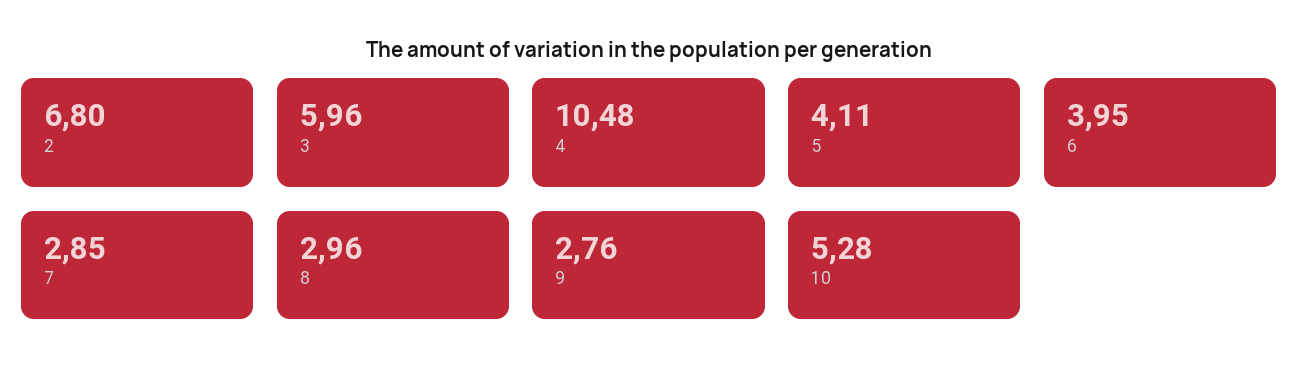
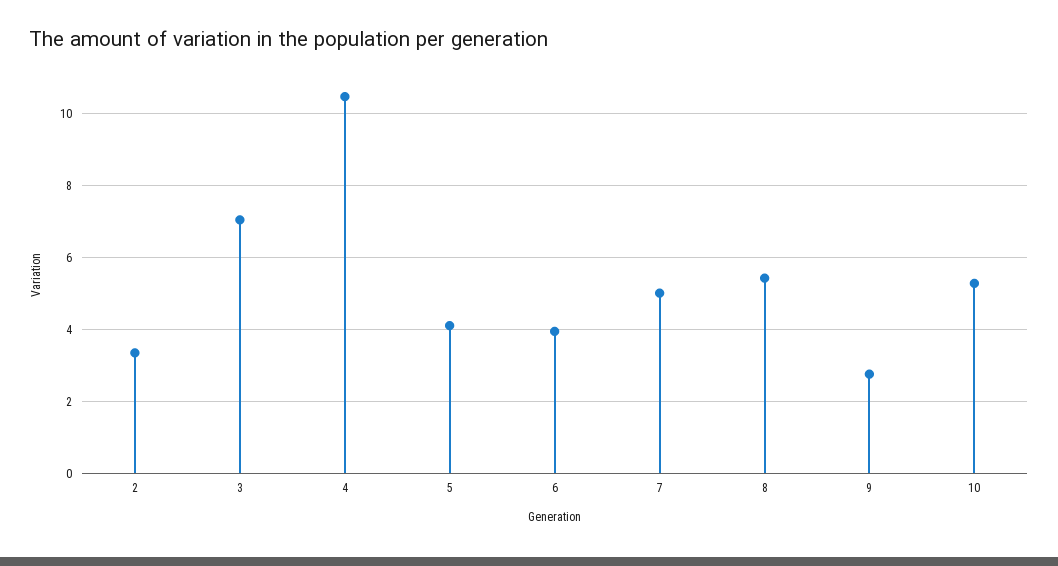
2: 6.8 -> 3.4
3: 5.96 -> 7
7: 2.85 -> 5
8: 2.96 -> 5.4

